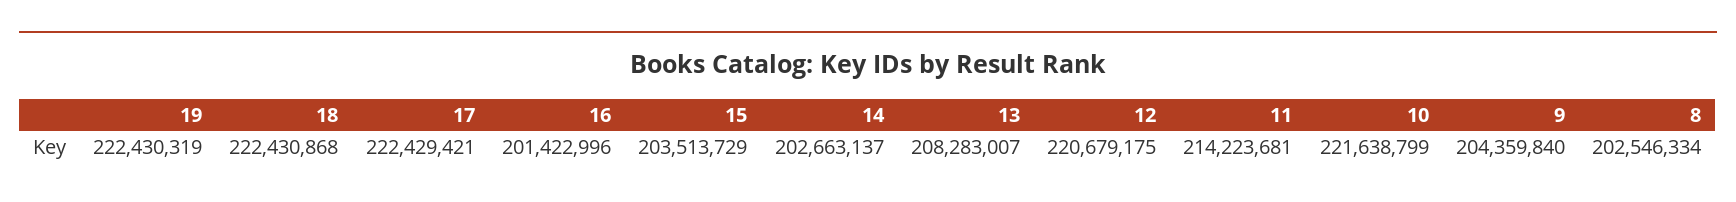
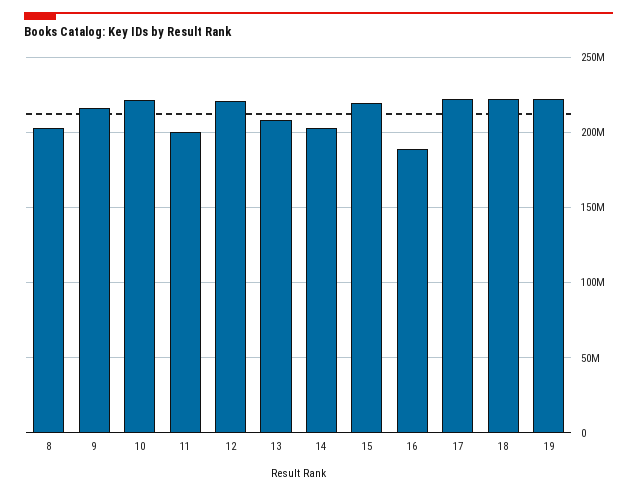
16: 201422996 -> 190000000
15: 203513729 -> 220000000
11: 214223681 -> 200000000
9: 204359840 -> 215000000

